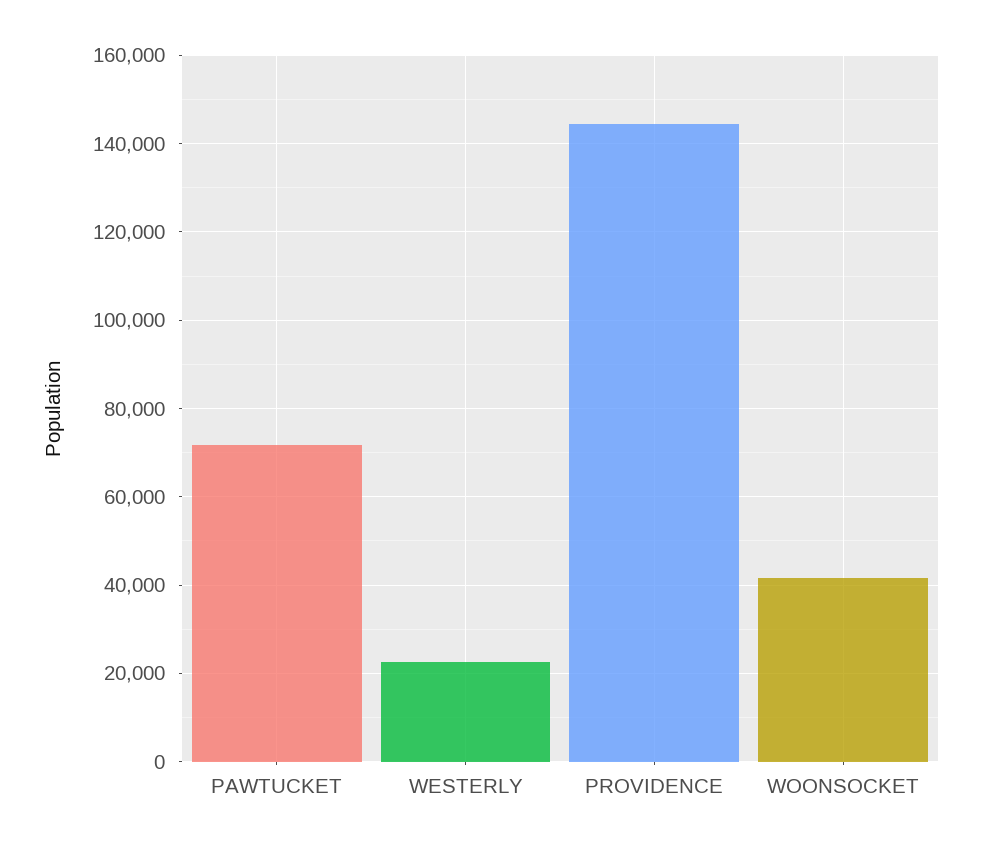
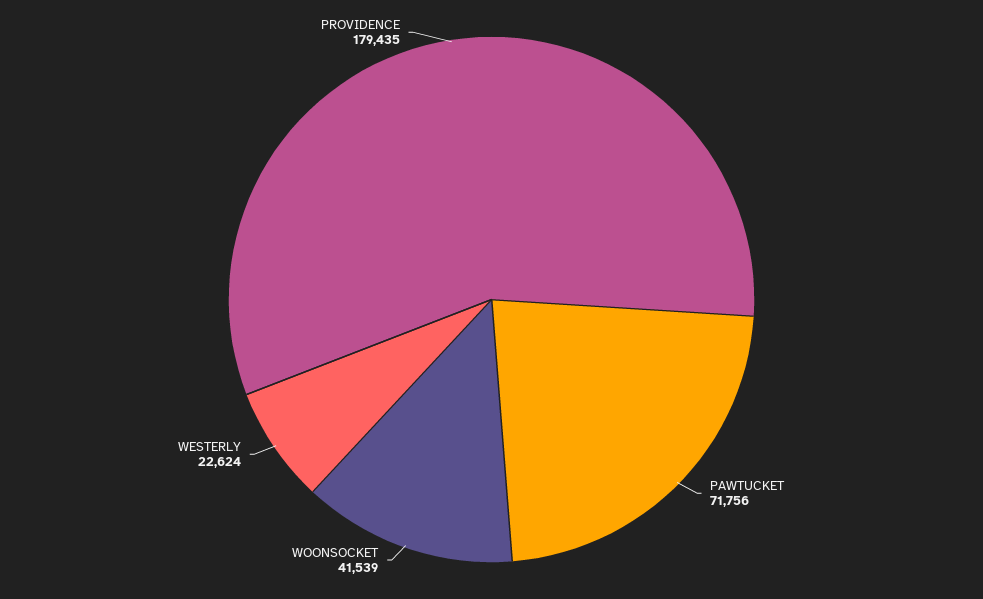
PROVIDENCE: 144000 -> 179435

